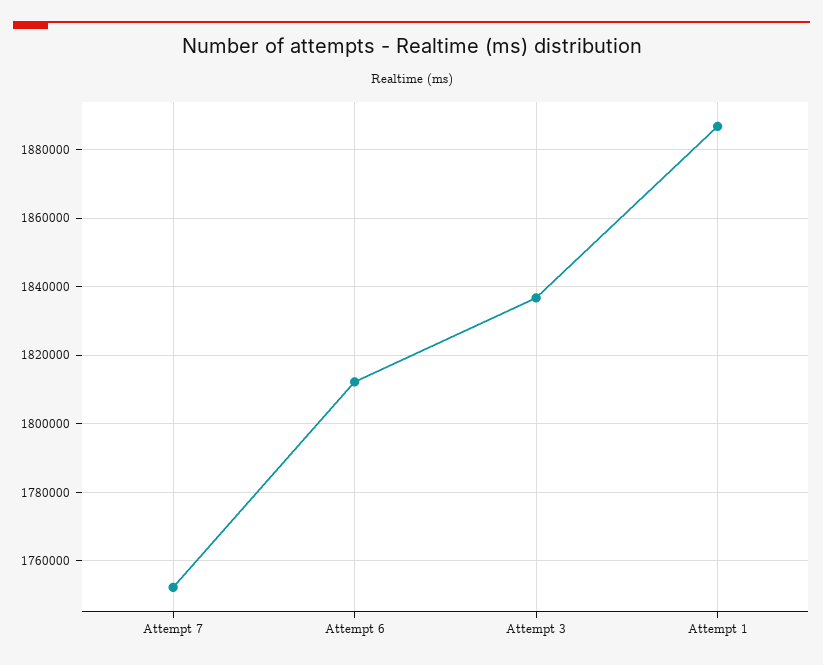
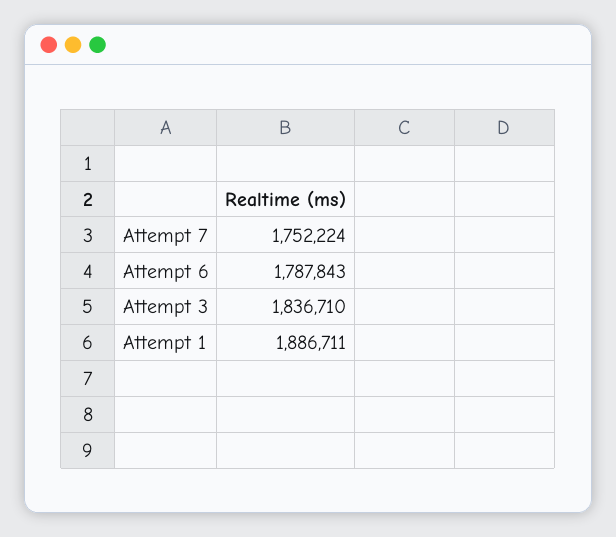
Attempt 6: 1812000 -> 1787843

